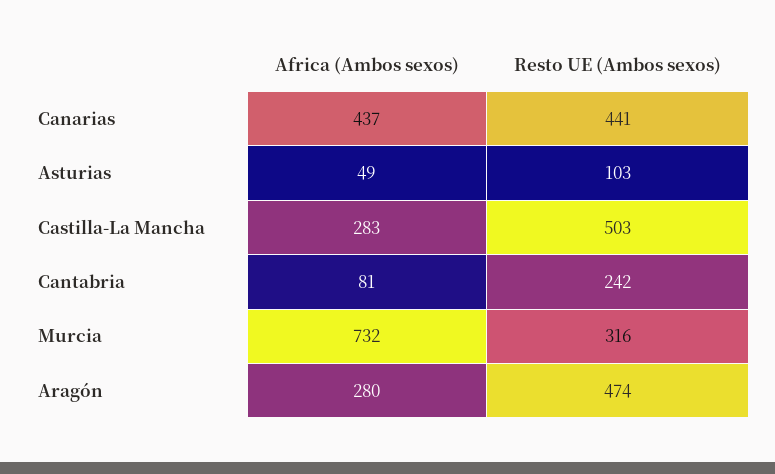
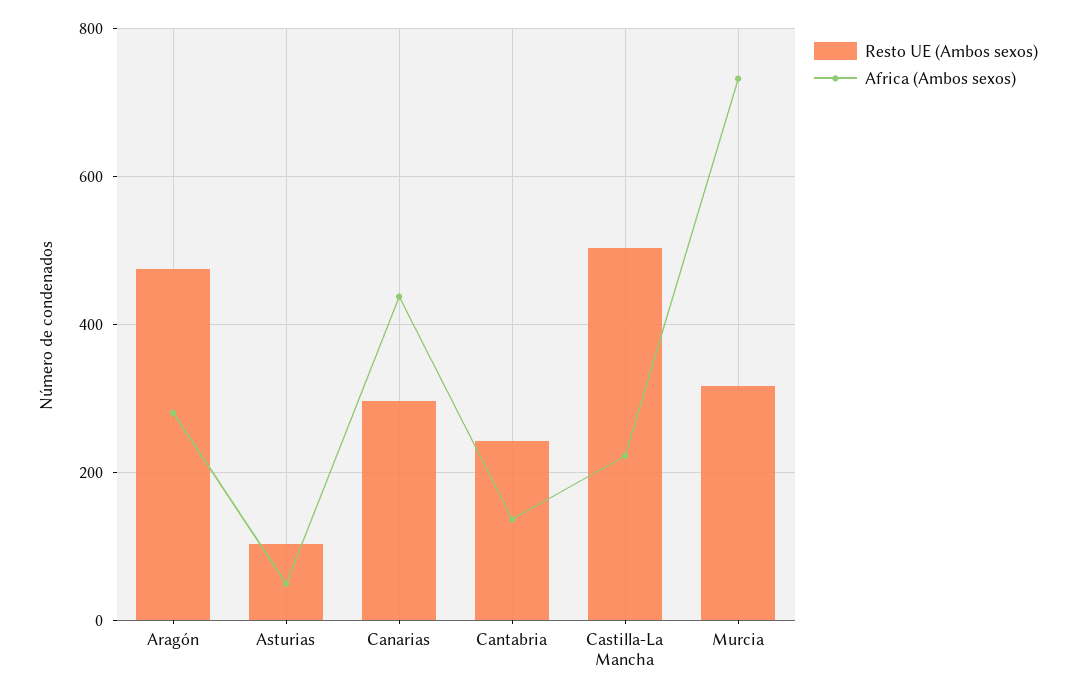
Resto UE (Ambos sexos), Canarias: 441 -> 300
Africa (Ambos sexos), Castilla-La Mancha: 283 -> 220
Africa (Ambos sexos), Cantabria: 81 -> 140

